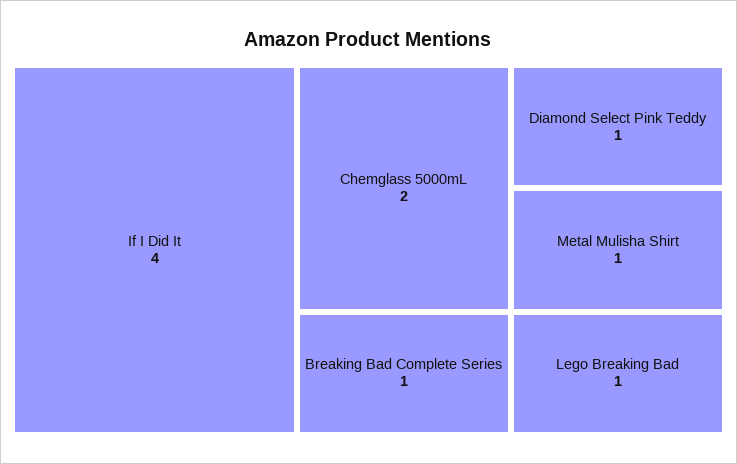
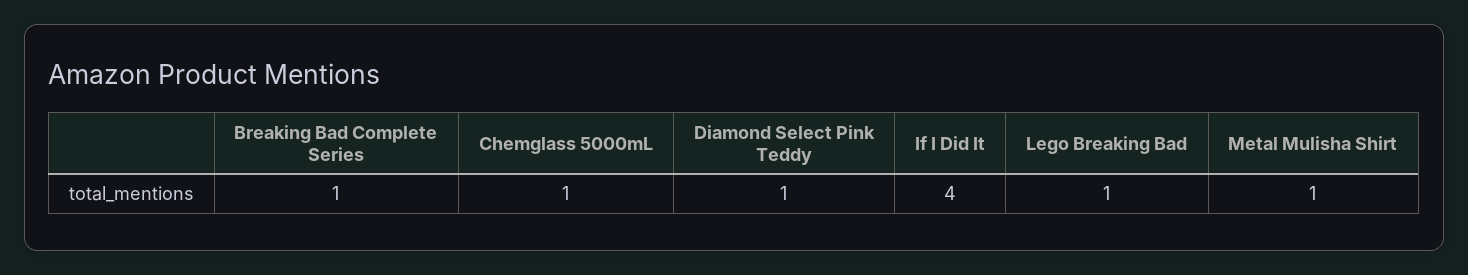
Chemglass 5000mL: 2 -> 1

